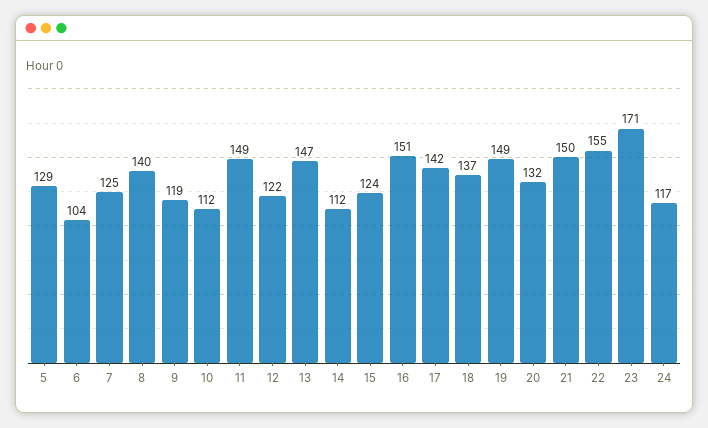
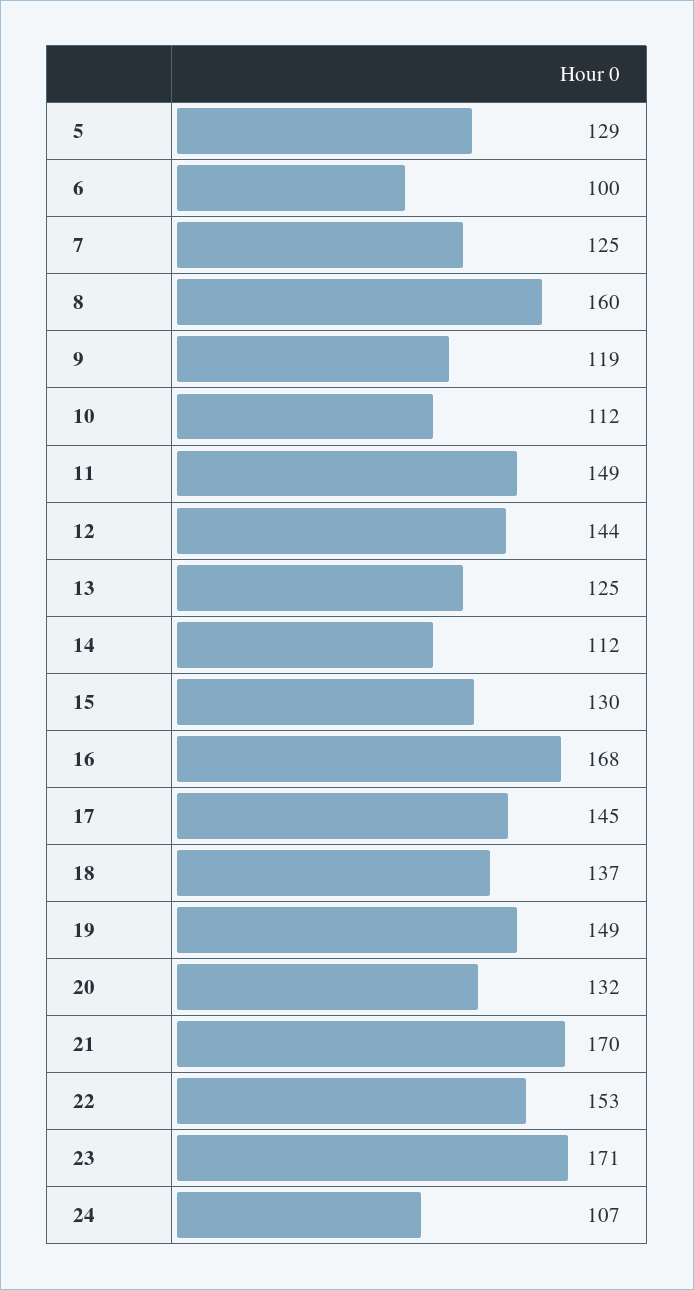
6: 104 -> 100
8: 140 -> 160
12: 122 -> 144
13: 147 -> 125
15: 124 -> 130
16: 151 -> 168
17: 142 -> 145
21: 150 -> 170
22: 155 -> 153
24: 117 -> 107

